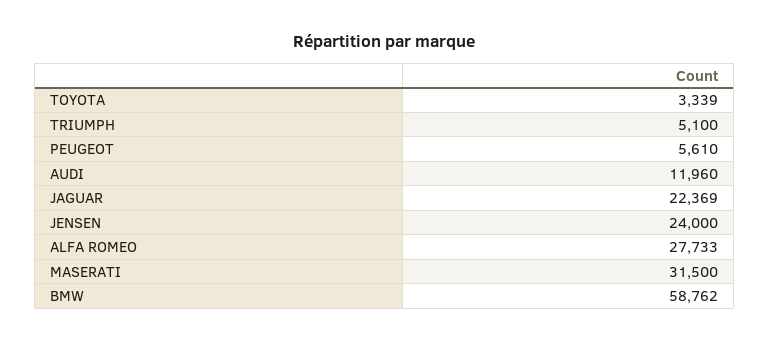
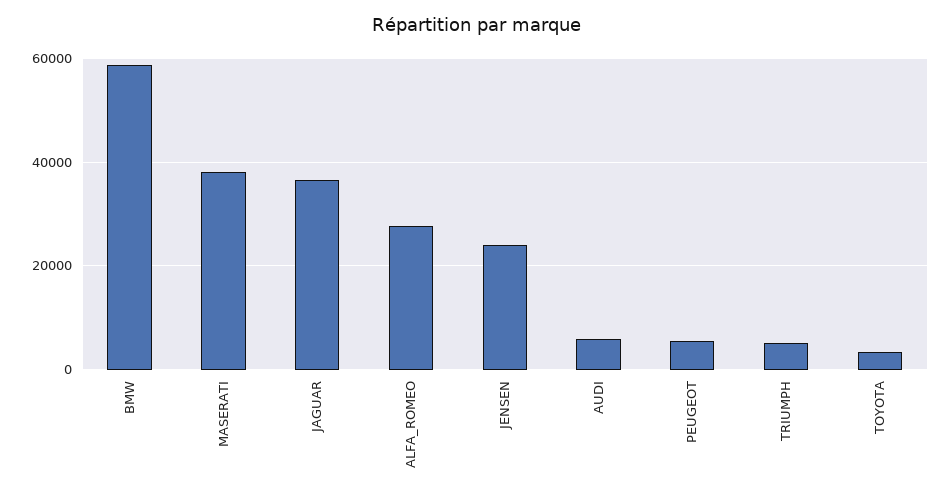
AUDI: 11960 -> 6000
JAGUAR: 22369 -> 36000
MASERATI: 31500 -> 38000

